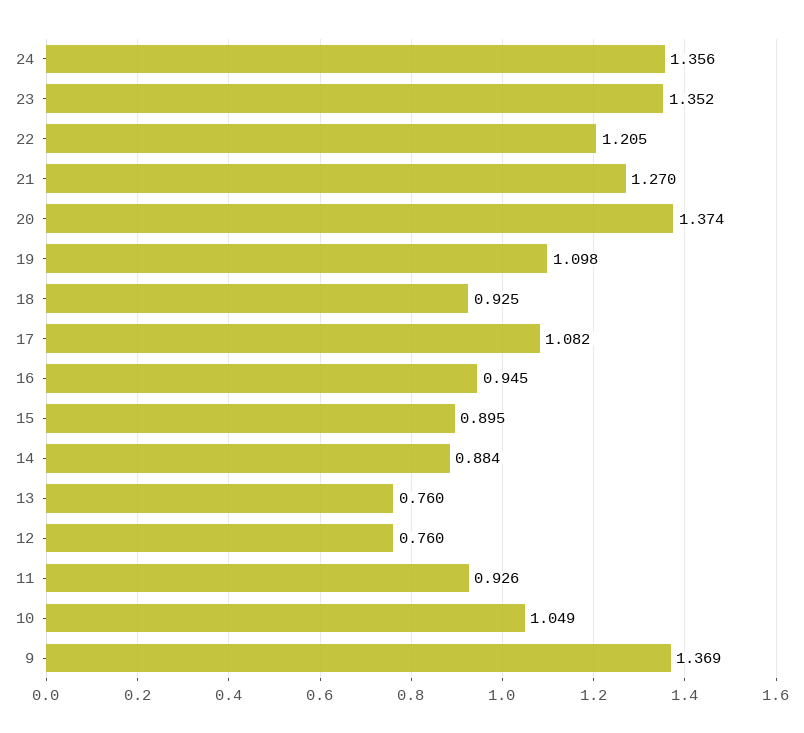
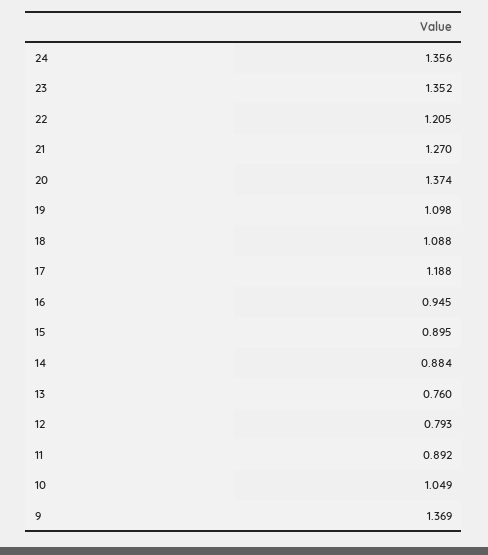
18: 0.925 -> 1.088
17: 1.082 -> 1.188
12: 0.76 -> 0.793
11: 0.926 -> 0.892

